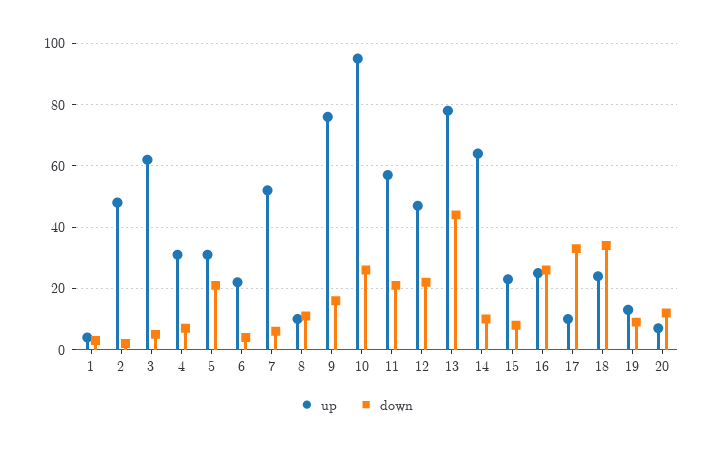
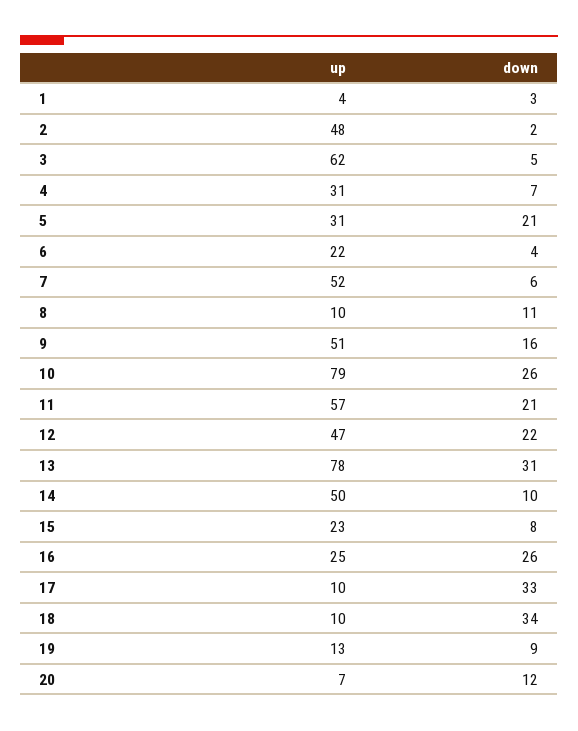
up, 9: 75 -> 51
up, 10: 95 -> 79
down, 13: 45 -> 31
up, 14: 65 -> 50
up, 18: 25 -> 10

